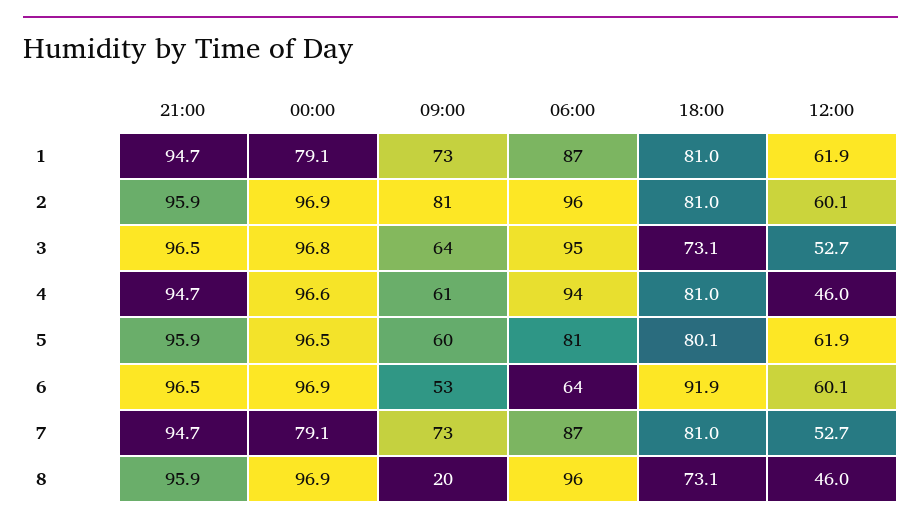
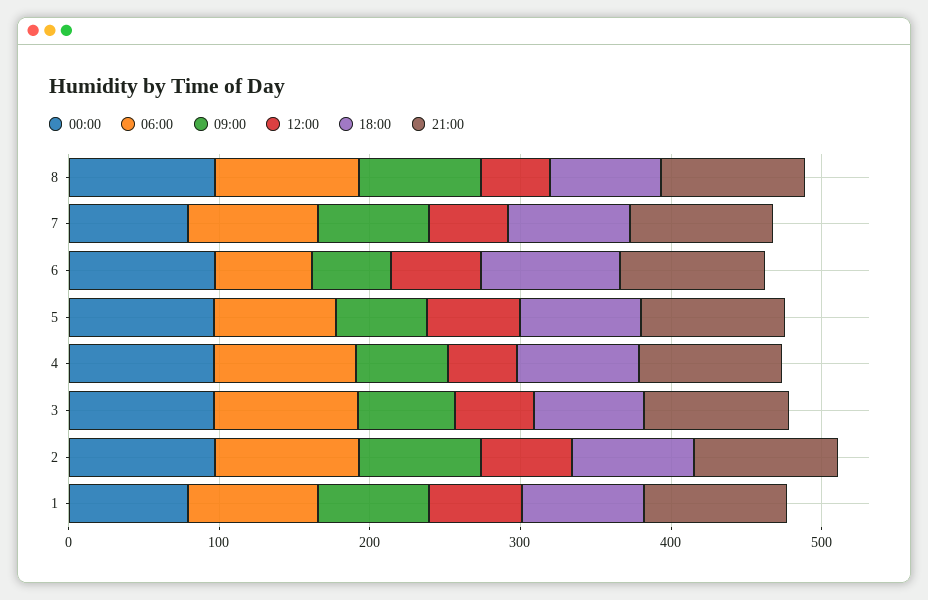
09:00, 8: 20 -> 80

